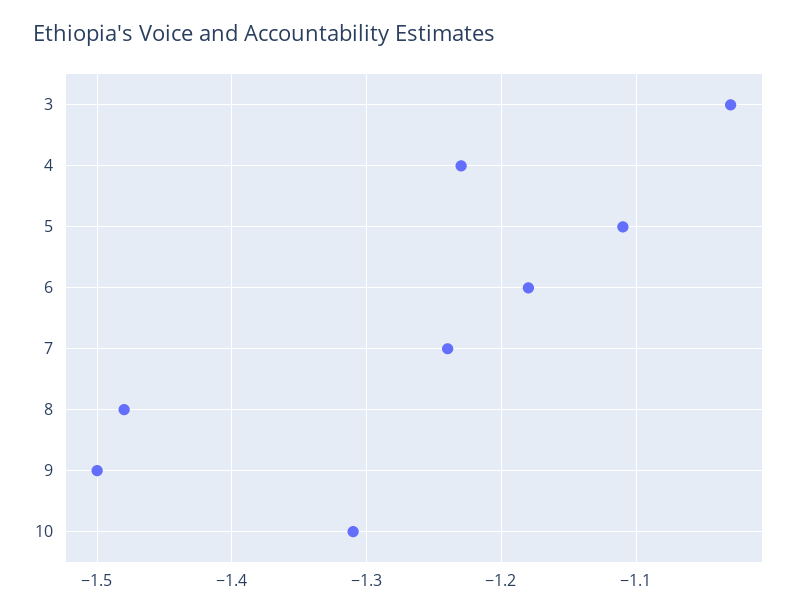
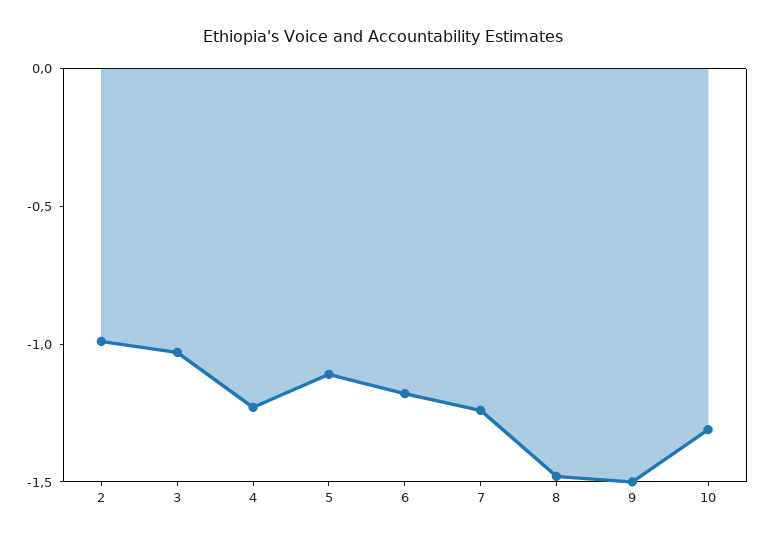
2: none -> -1

